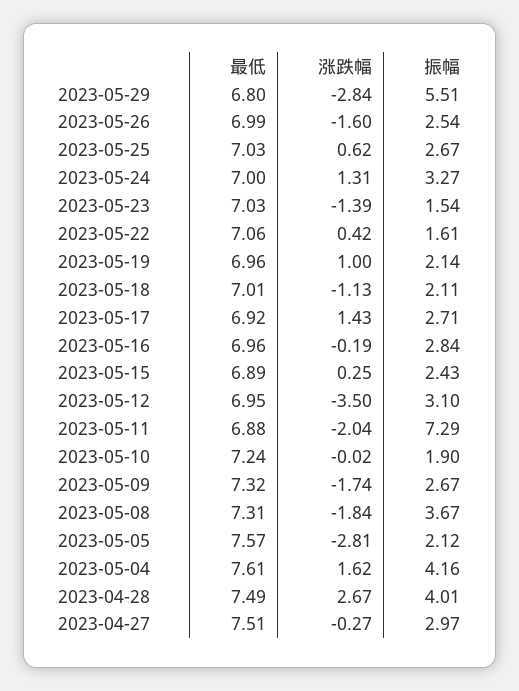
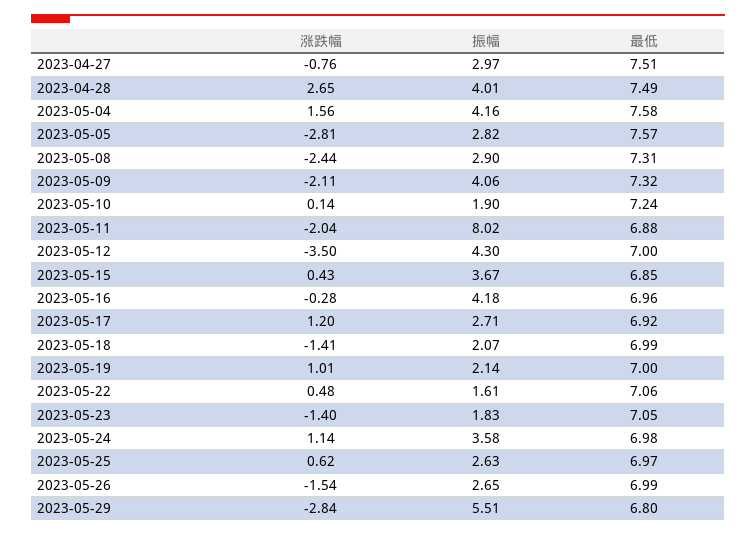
涨跌幅, 2023-05-26: -1.6 -> -1.54
振幅, 2023-05-26: 2.54 -> 2.65
最低, 2023-05-25: 7.03 -> 6.97
振幅, 2023-05-25: 2.67 -> 2.63
最低, 2023-05-24: 7 -> 6.98
涨跌幅, 2023-05-24: 1.31 -> 1.14
振幅, 2023-05-24: 3.27 -> 3.58
最低, 2023-05-23: 7.03 -> 7.05
涨跌幅, 2023-05-23: -1.39 -> -1.4
振幅, 2023-05-23: 1.54 -> 1.83
涨跌幅, 2023-05-22: 0.42 -> 0.48
最低, 2023-05-19: 6.96 -> 7
涨跌幅, 2023-05-19: 1 -> 1.01
最低, 2023-05-18: 7.01 -> 6.99
涨跌幅, 2023-05-18: -1.13 -> -1.41
振幅, 2023-05-18: 2.11 -> 2.07
涨跌幅, 2023-05-17: 1.43 -> 1.2
涨跌幅, 2023-05-16: -0.19 -> -0.28
振幅, 2023-05-16: 2.84 -> 4.18
最低, 2023-05-15: 6.89 -> 6.85
涨跌幅, 2023-05-15: 0.25 -> 0.43
振幅, 2023-05-15: 2.43 -> 3.67
最低, 2023-05-12: 6.95 -> 7
振幅, 2023-05-12: 3.1 -> 4.3
振幅, 2023-05-11: 7.29 -> 8.02
涨跌幅, 2023-05-10: -0.02 -> 0.14
涨跌幅, 2023-05-09: -1.74 -> -2.11
振幅, 2023-05-09: 2.67 -> 4.06
涨跌幅, 2023-05-08: -1.84 -> -2.44
振幅, 2023-05-08: 3.67 -> 2.9
振幅, 2023-05-05: 2.12 -> 2.82
最低, 2023-05-04: 7.61 -> 7.58
涨跌幅, 2023-05-04: 1.62 -> 1.56
涨跌幅, 2023-04-28: 2.67 -> 2.65
涨跌幅, 2023-04-27: -0.27 -> -0.76

